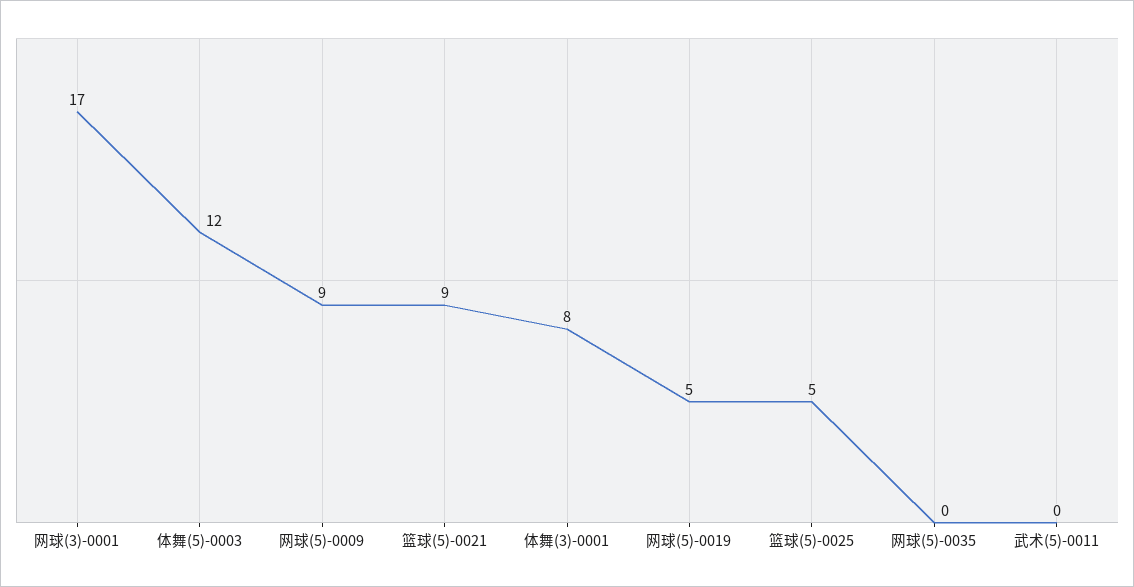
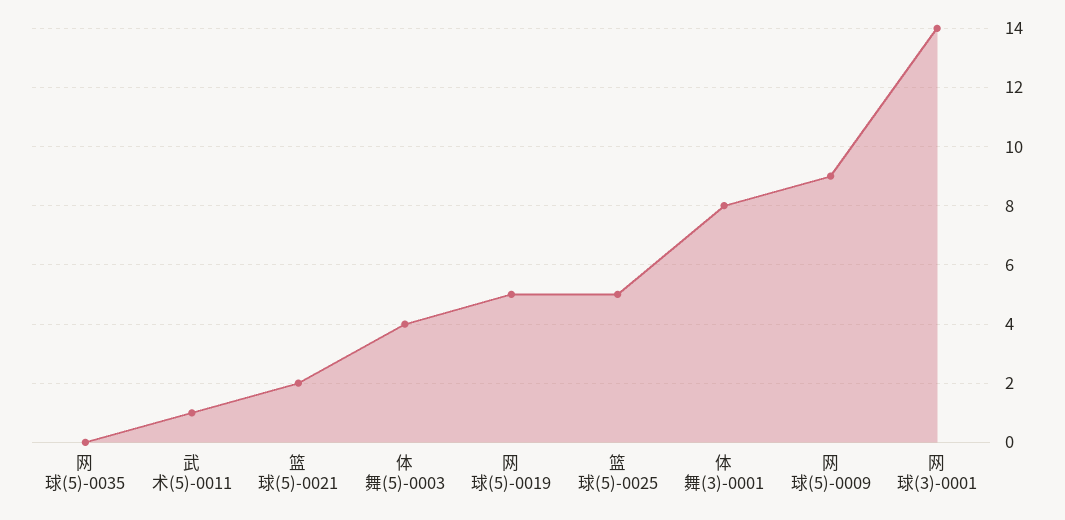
网球(3)-0001: 17 -> 14
体舞(5)-0003: 12 -> 4
篮球(5)-0021: 9 -> 2
武术(5)-0011: 0 -> 1

